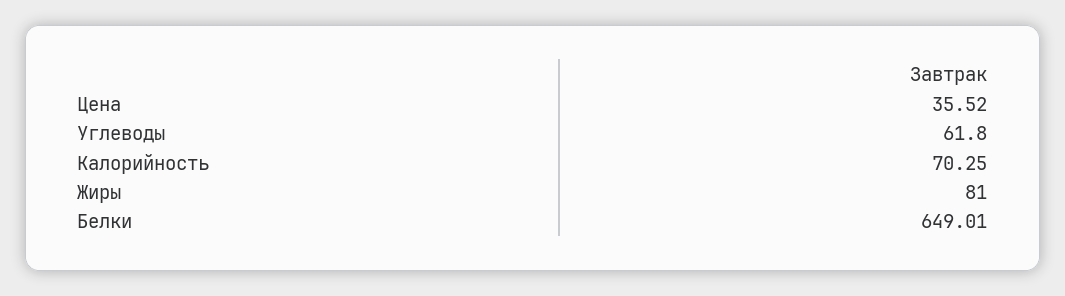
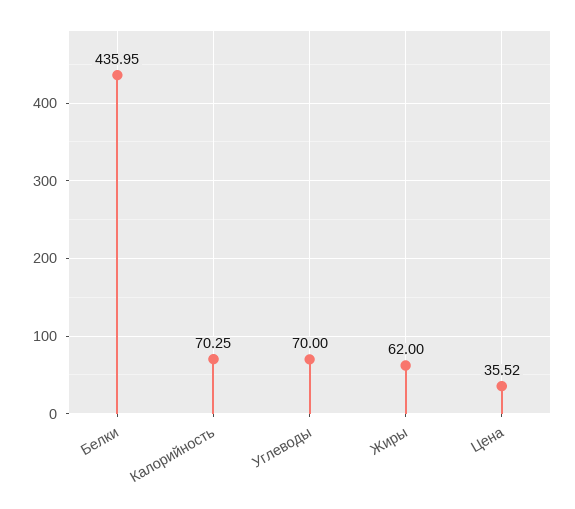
Углеводы: 61.8 -> 70
Жиры: 81 -> 62
Белки: 649.01 -> 435.95

